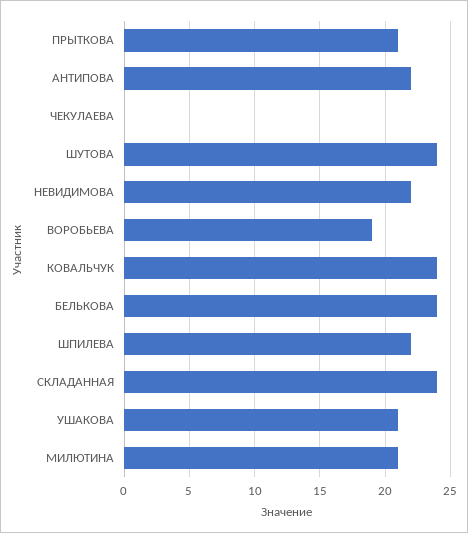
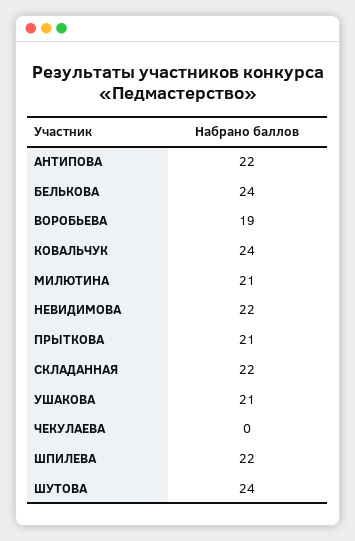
СКЛАДАННАЯ: 24 -> 22

